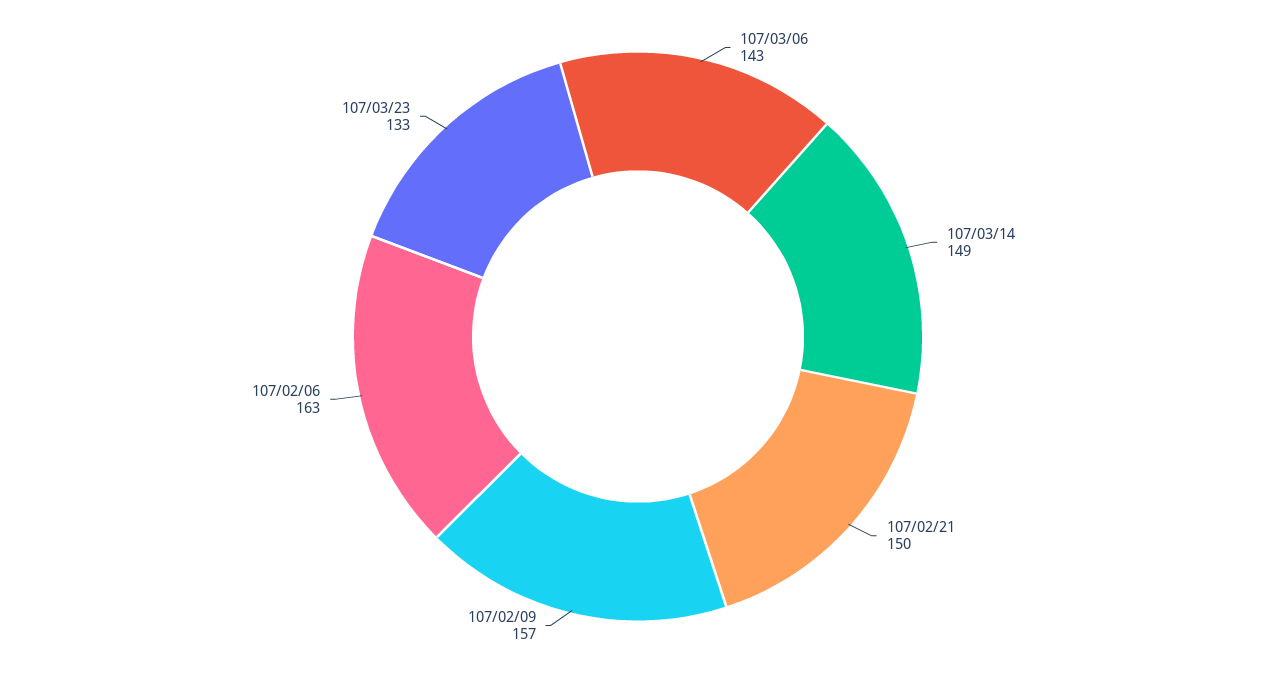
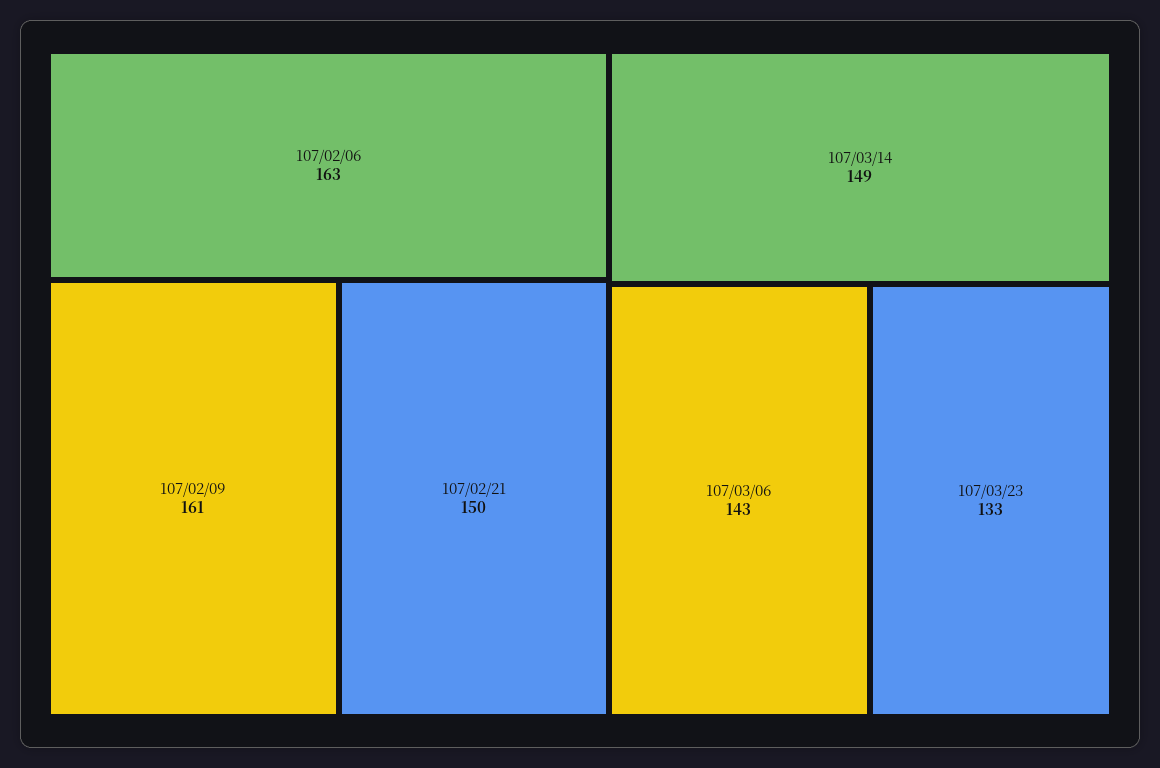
107/02/09: 157 -> 161

